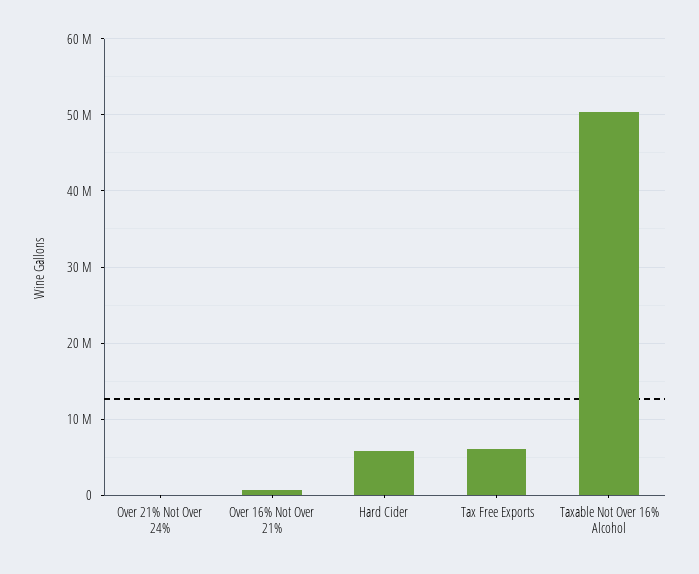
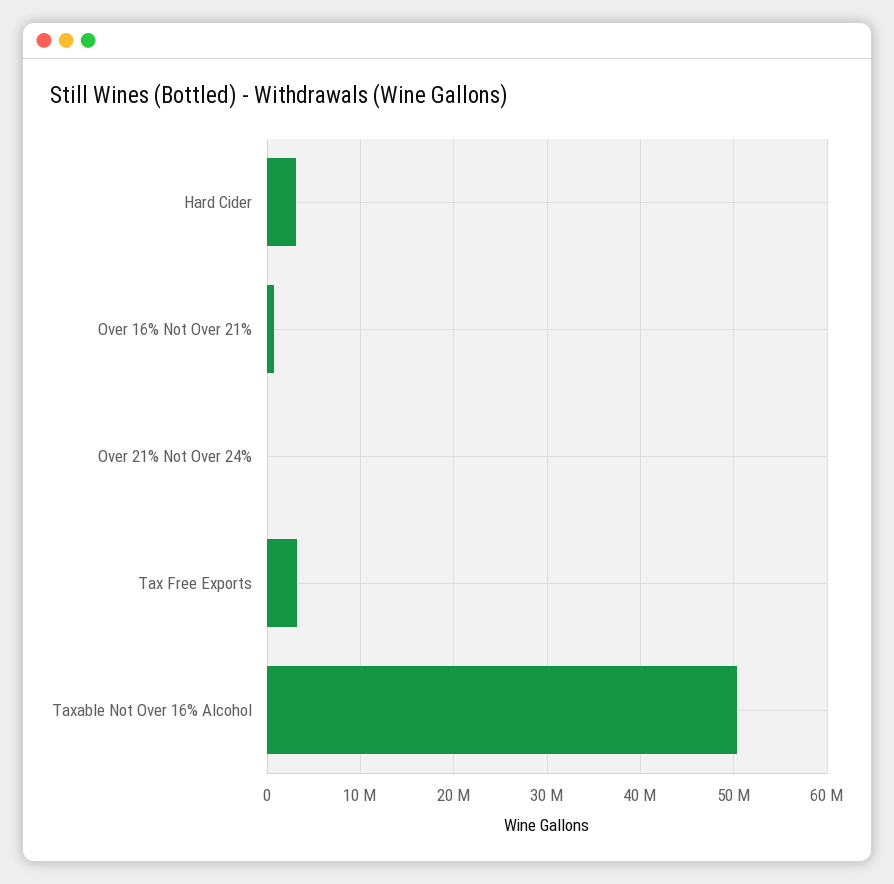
Hard Cider: 6000000 -> 3000000
Tax Free Exports: 6000000 -> 3000000

